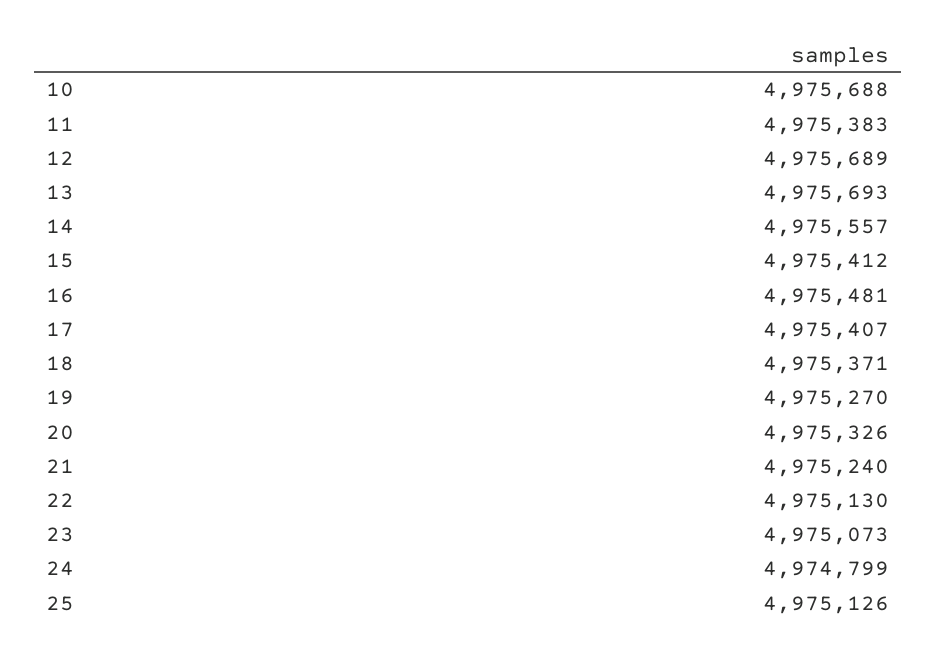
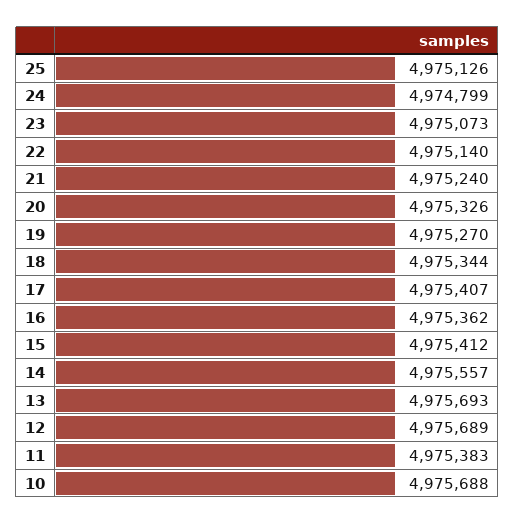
16: 4975481 -> 4975362
18: 4975371 -> 4975344
22: 4975130 -> 4975140

